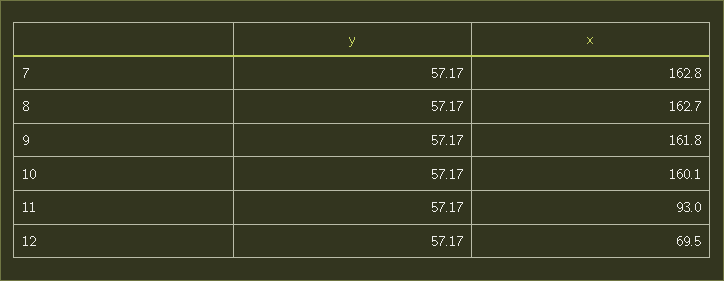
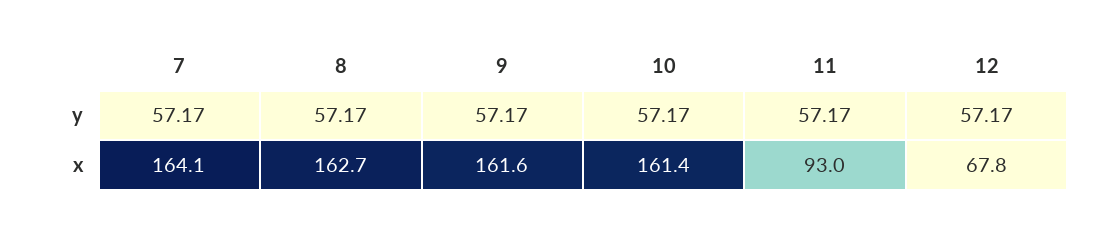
x, 7: 162.8 -> 164.1
x, 9: 161.8 -> 161.6
x, 10: 160.1 -> 161.4
x, 12: 69.5 -> 67.8

